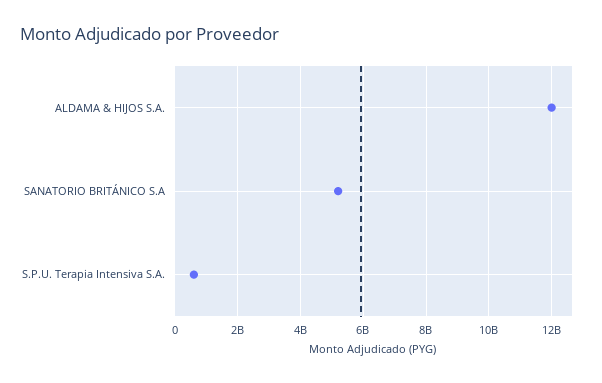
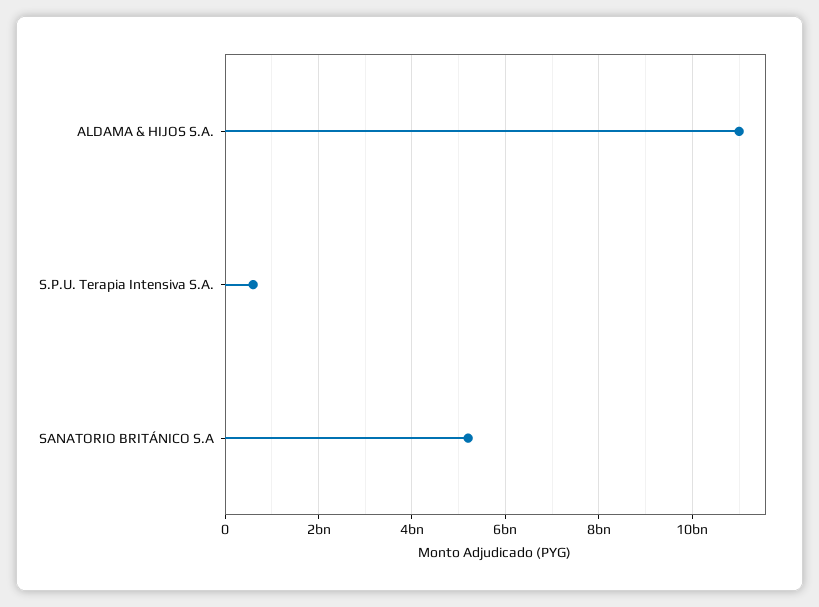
ALDAMA & HIJOS S.A.: 12000000000 -> 11000000000

